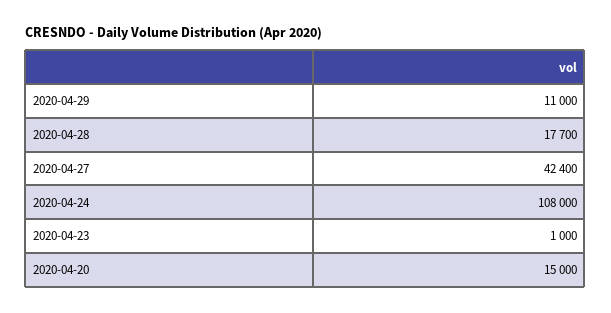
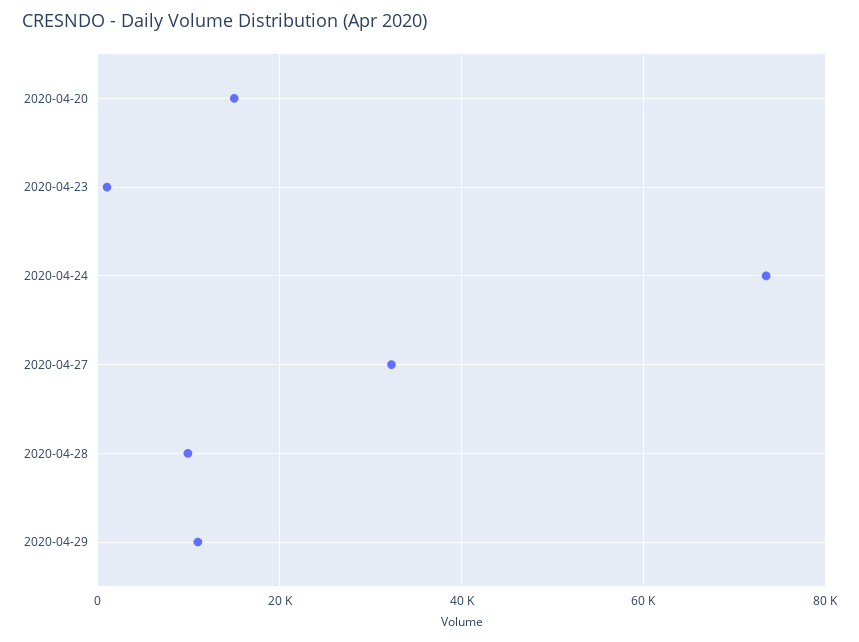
2020-04-28: 17700 -> 10000
2020-04-27: 42400 -> 32000
2020-04-24: 108000 -> 74000

